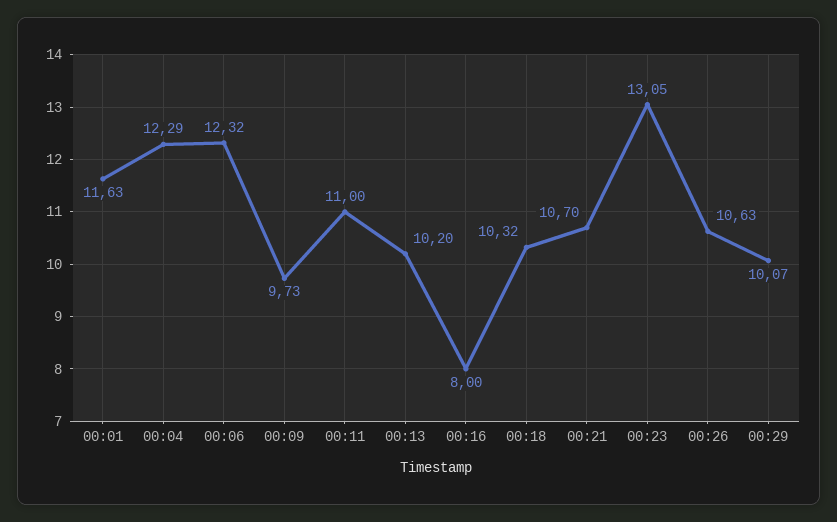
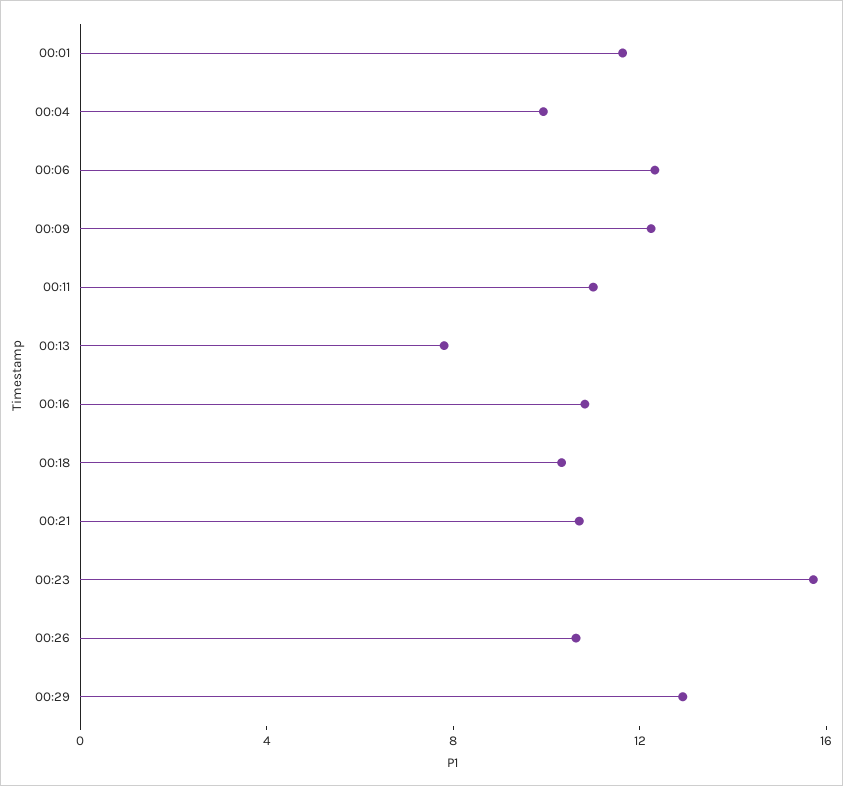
00:04: 12.29 -> 10
00:09: 9.73 -> 12
00:13: 10.2 -> 8
00:16: 8 -> 11
00:23: 13.05 -> 16
00:29: 10.07 -> 13

